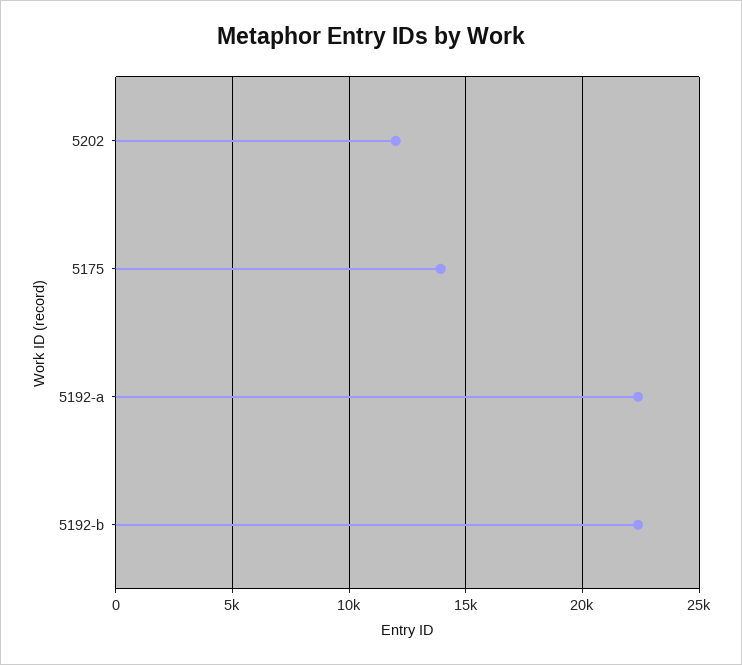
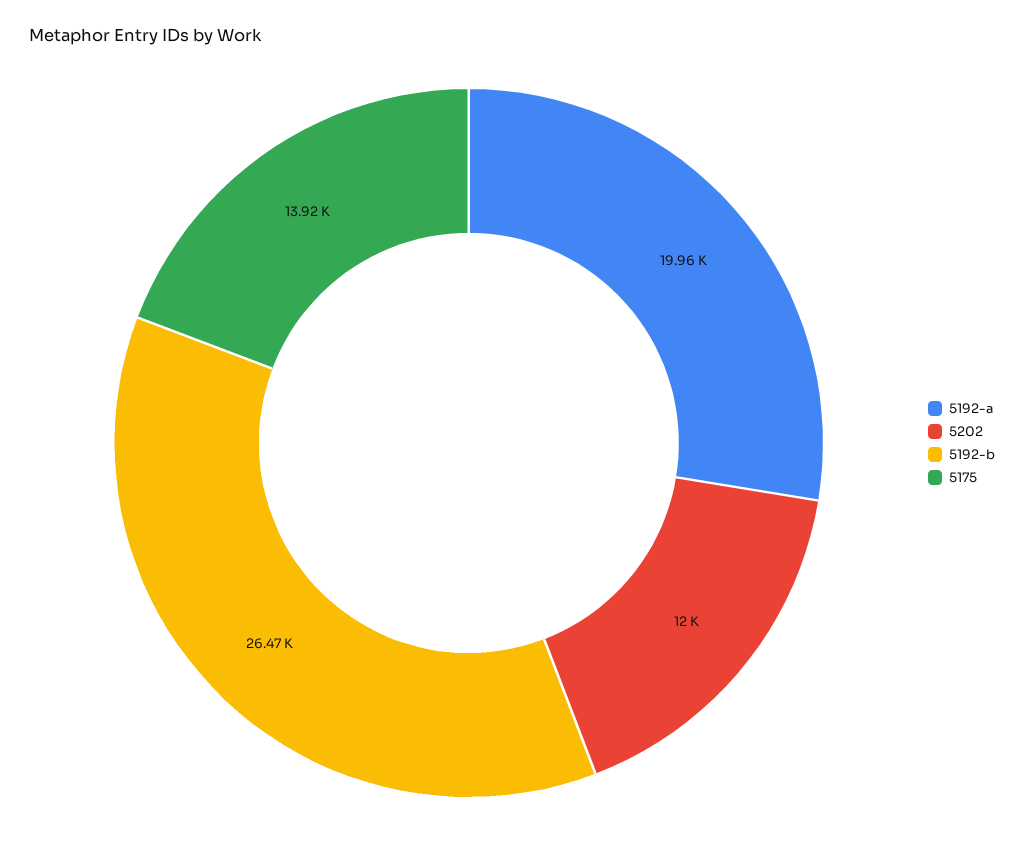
5192-a: 22500 -> 19960
5192-b: 22500 -> 26470

